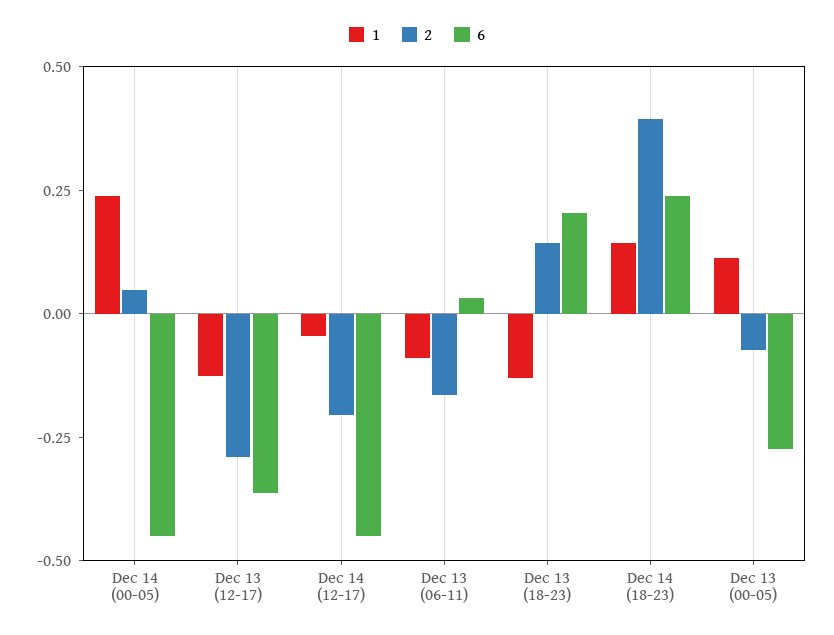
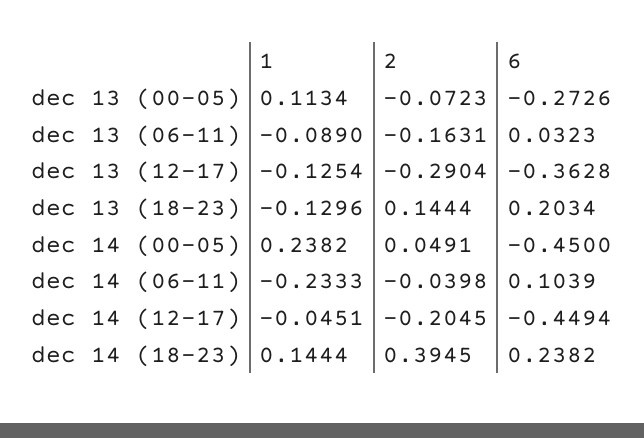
1, dec 14 (06-11): none -> -0.2333
2, dec 14 (06-11): none -> -0.0398
6, dec 14 (06-11): none -> 0.1039

